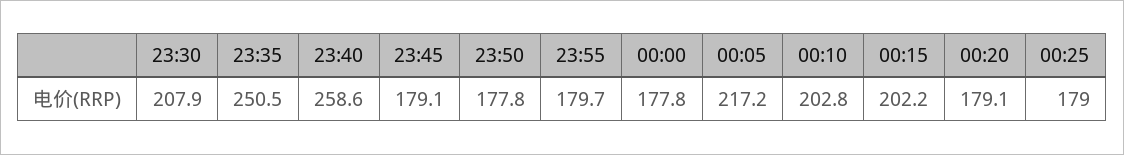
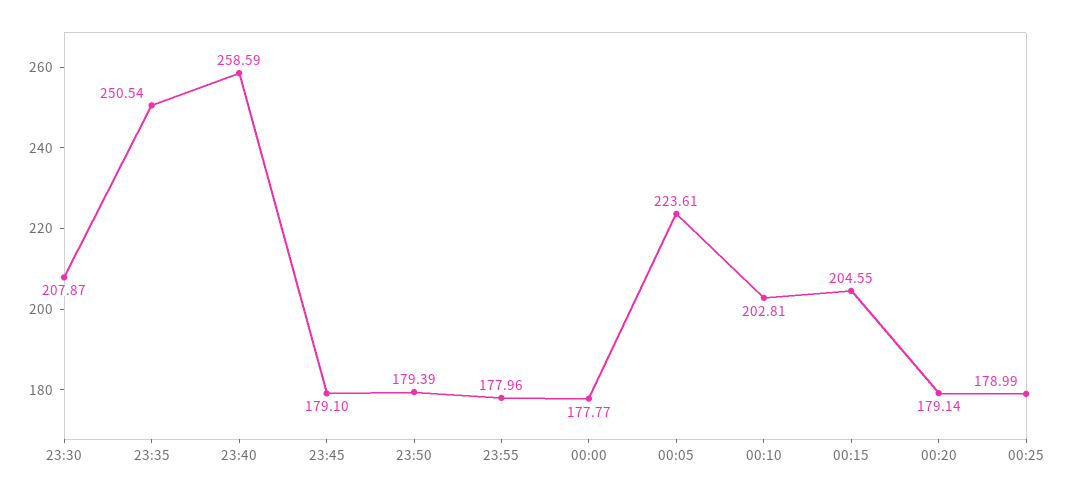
23:50: 177.8 -> 179.39
23:55: 179.7 -> 177.96
00:05: 217.2 -> 223.61
00:15: 202.2 -> 204.55

